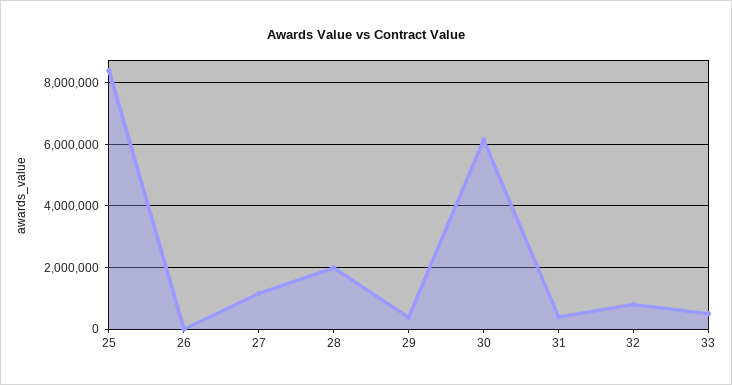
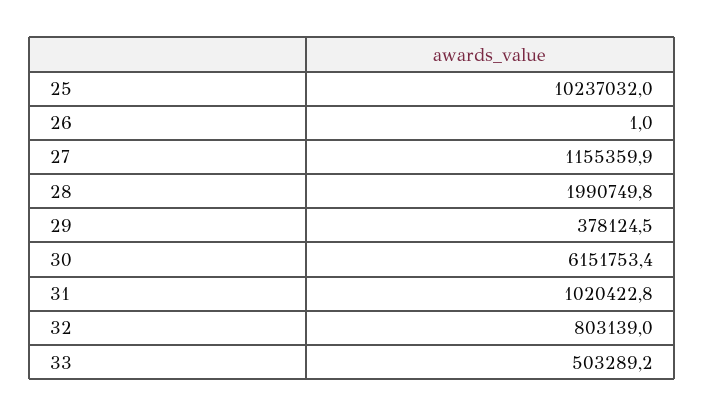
25: 8400000 -> 10237032
31: 400000 -> 1020422.8

